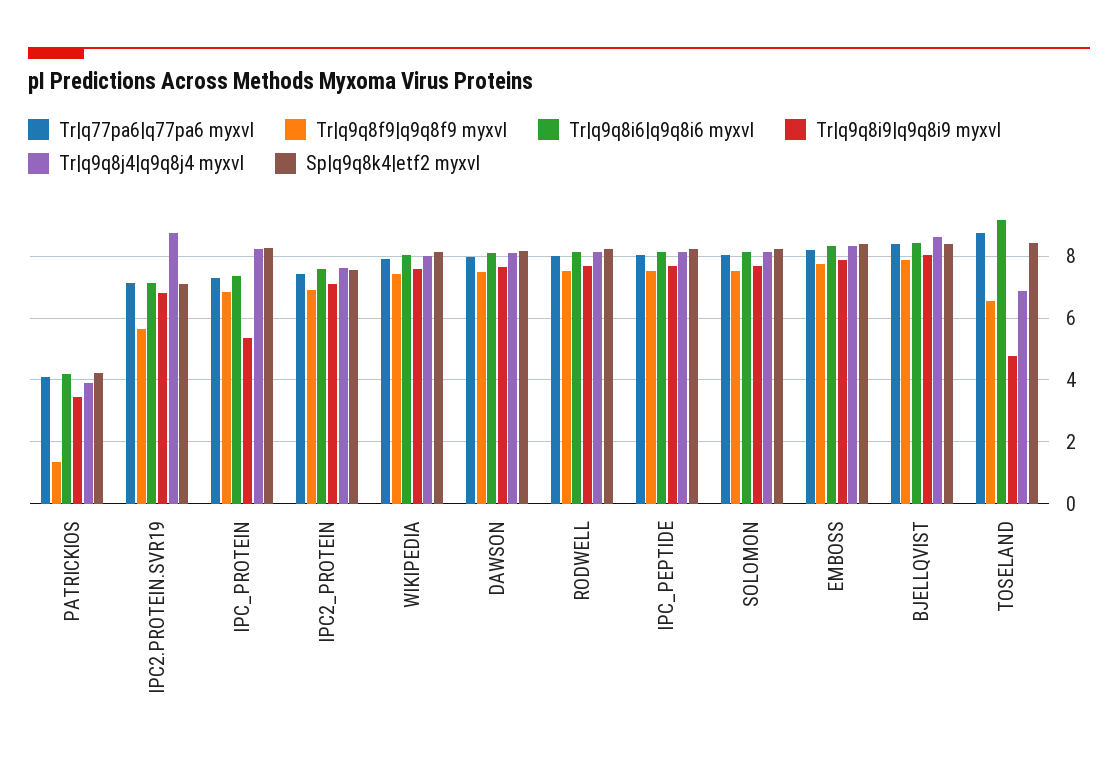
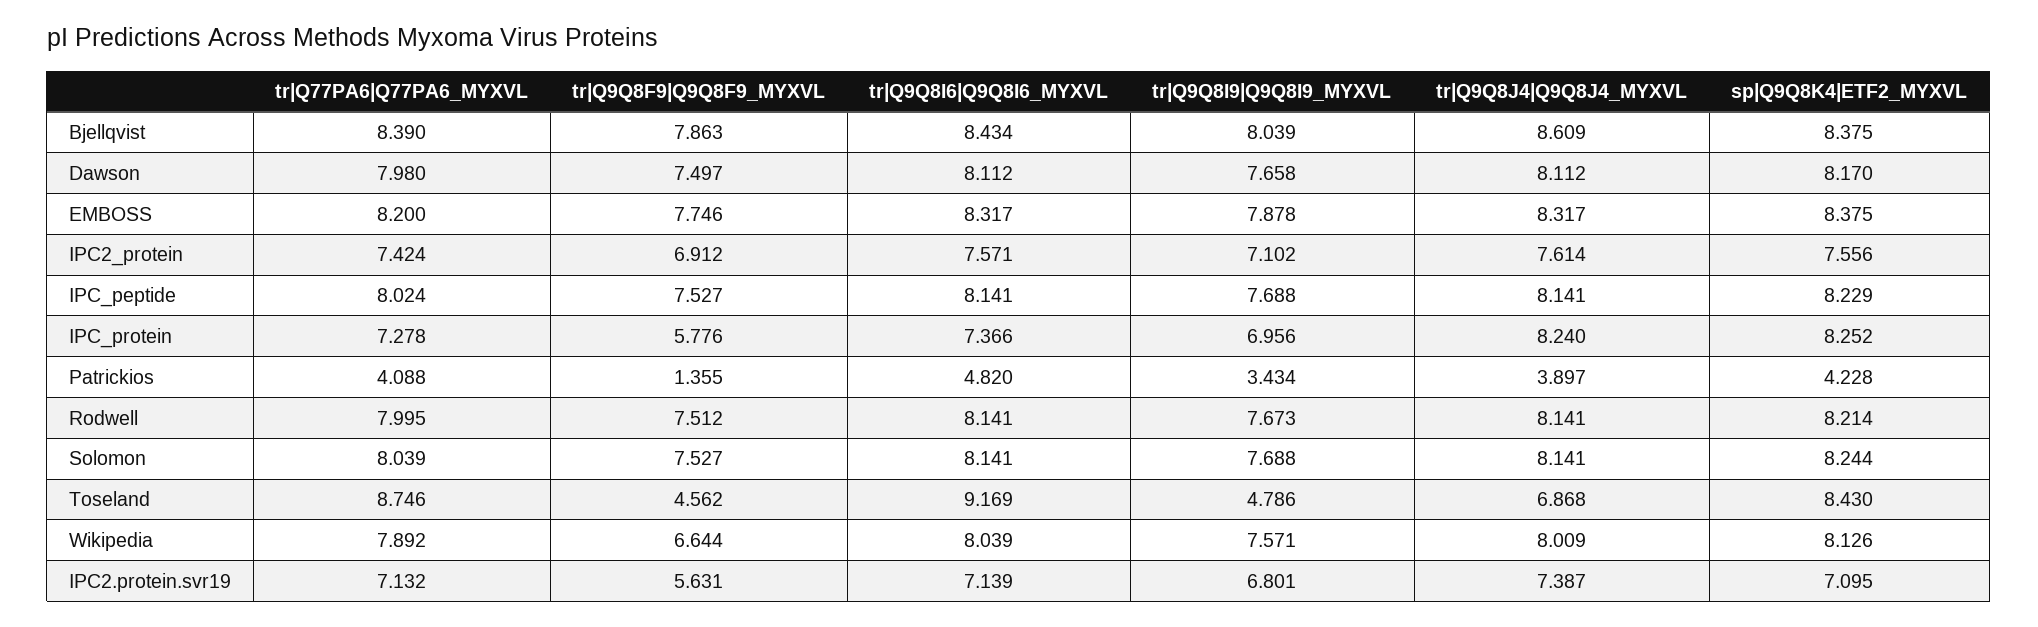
Tr|q9q8i6|q9q8i6 myxvl, PATRICKIOS: 4.2 -> 4.82
Tr|q9q8j4|q9q8j4 myxvl, IPC2.PROTEIN.SVR19: 8.8 -> 7.387
Tr|q9q8f9|q9q8f9 myxvl, IPC_PROTEIN: 6.8 -> 5.776
Tr|q9q8i9|q9q8i9 myxvl, IPC_PROTEIN: 5.4 -> 6.956
Tr|q9q8f9|q9q8f9 myxvl, WIKIPEDIA: 7.4 -> 6.644
Tr|q9q8f9|q9q8f9 myxvl, TOSELAND: 6.6 -> 4.562

